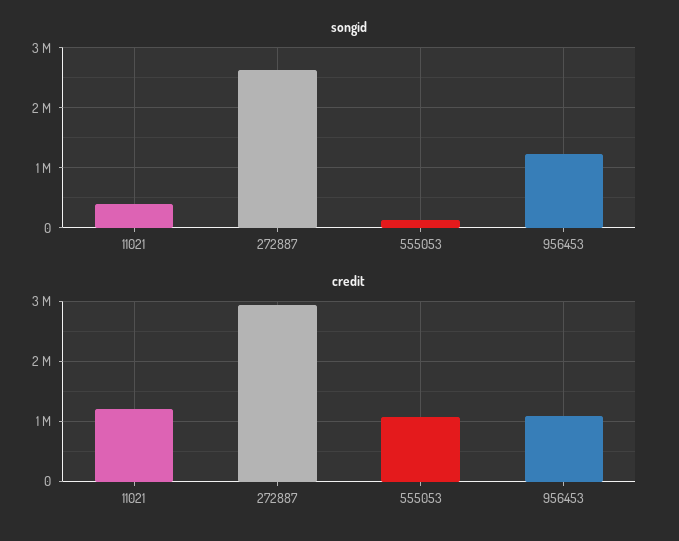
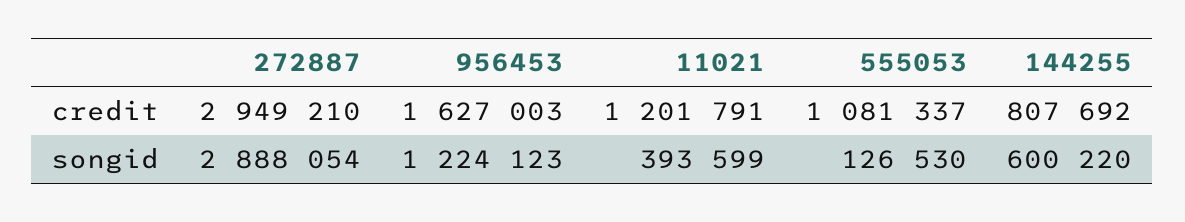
songid, 272887: 2600000 -> 2888054
credit, 956453: 1100000 -> 1627003
credit, 144255: none -> 807692
songid, 144255: none -> 600220

